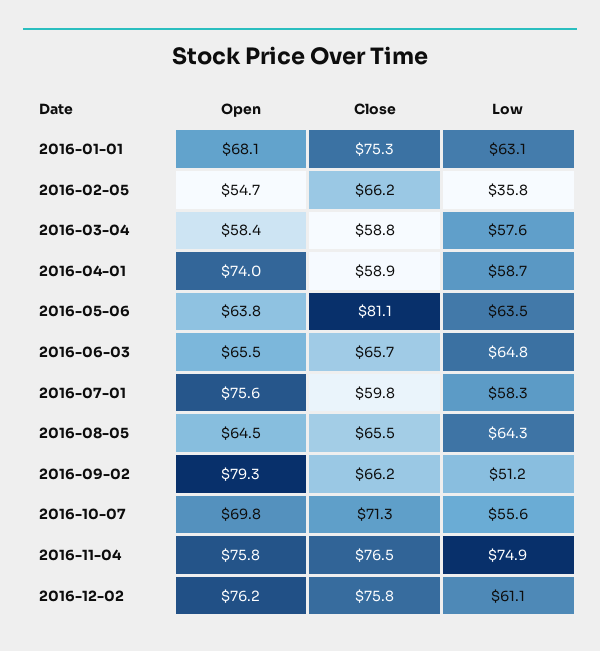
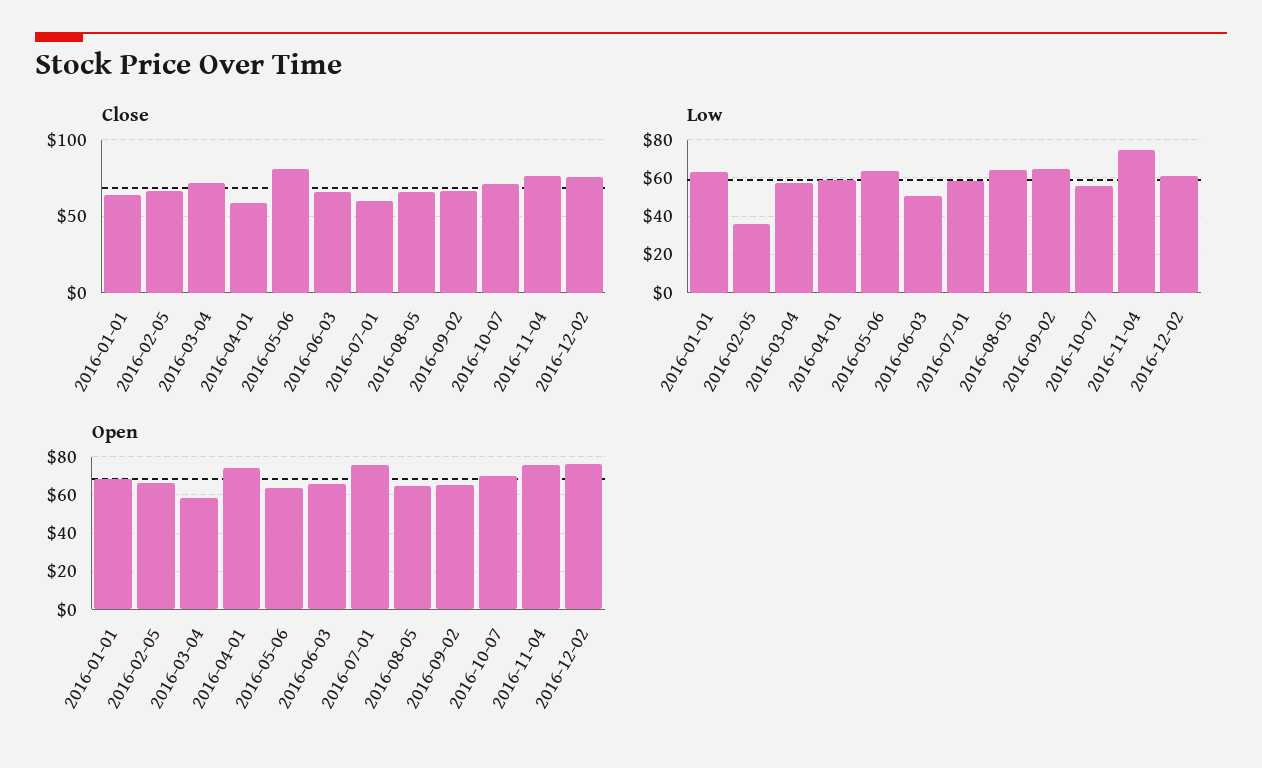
Close, 2016-01-01: 75.3 -> 65
Open, 2016-02-05: 54.7 -> 65
Close, 2016-03-04: 58.8 -> 70
Low, 2016-06-03: 64.8 -> 50
Open, 2016-09-02: 79.3 -> 65
Low, 2016-09-02: 51.2 -> 65

